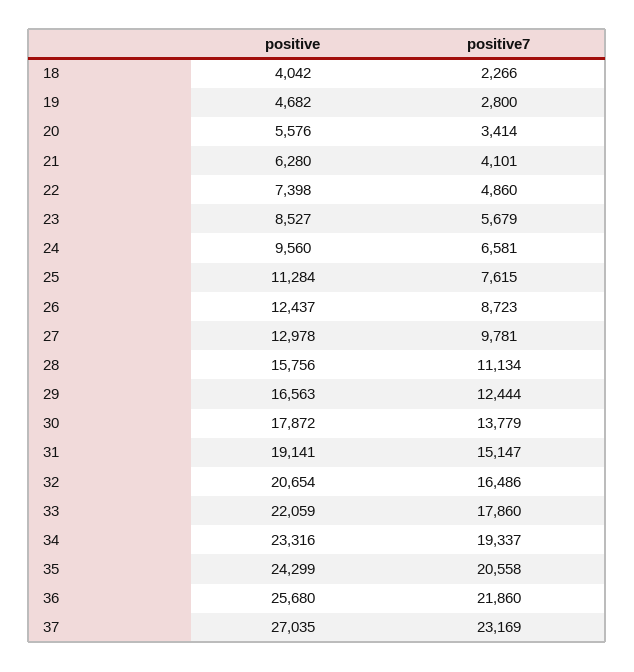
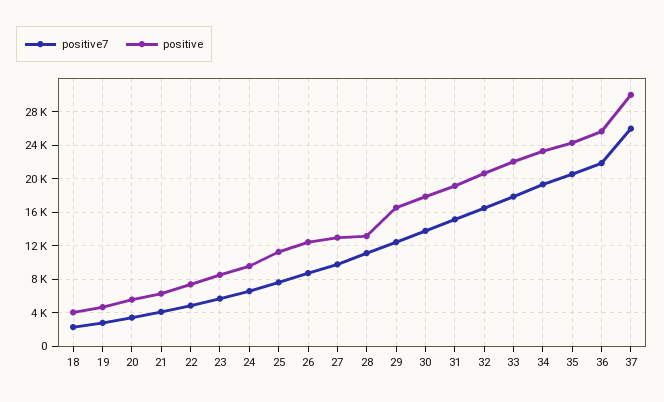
positive, 28: 15756 -> 13000
positive, 37: 27035 -> 30000
positive7, 37: 23169 -> 26000

